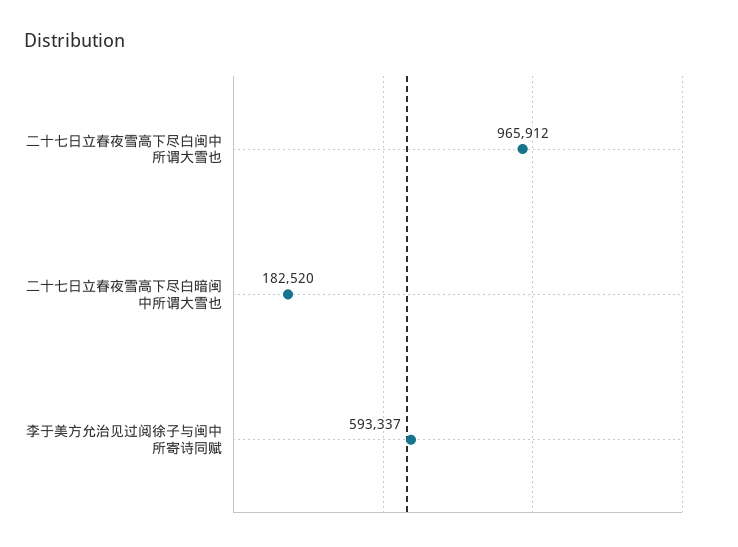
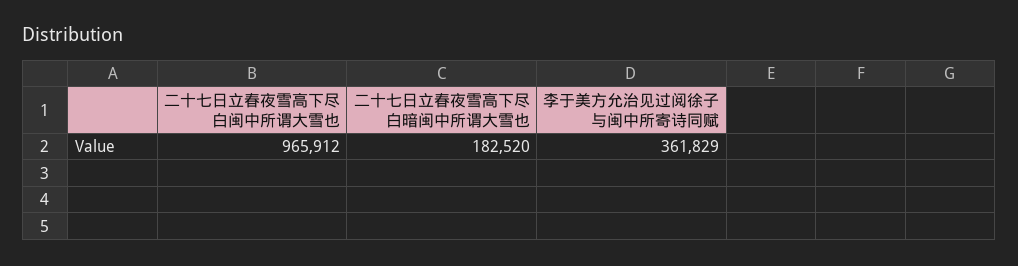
李于美方允治见过阅徐子与闽中所寄诗同赋: 593337 -> 361829

